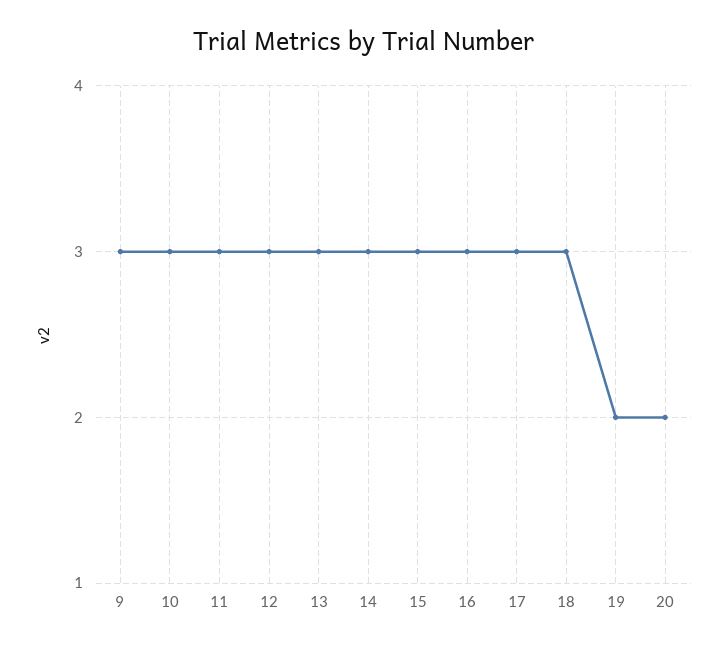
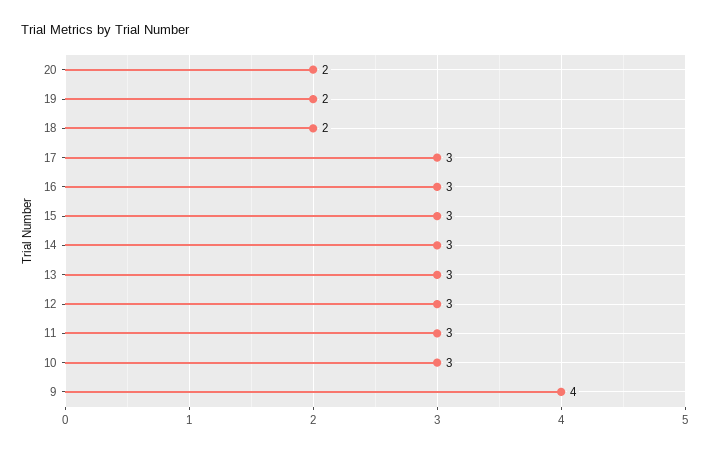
9: 3 -> 4
18: 3 -> 2

